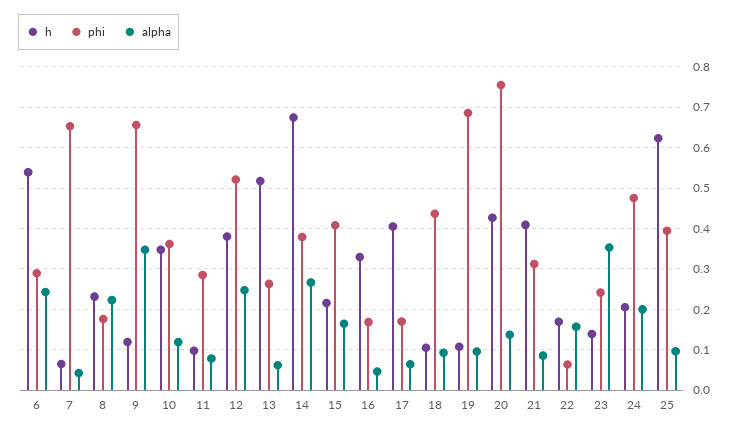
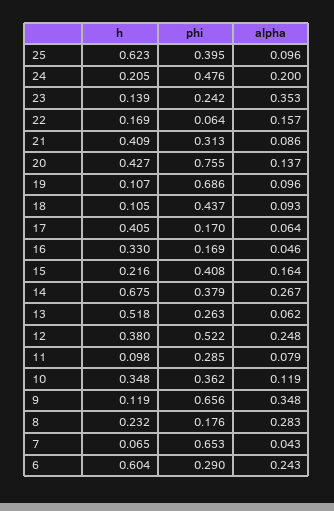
h, 6: 0.54 -> 0.604
alpha, 8: 0.22 -> 0.283

